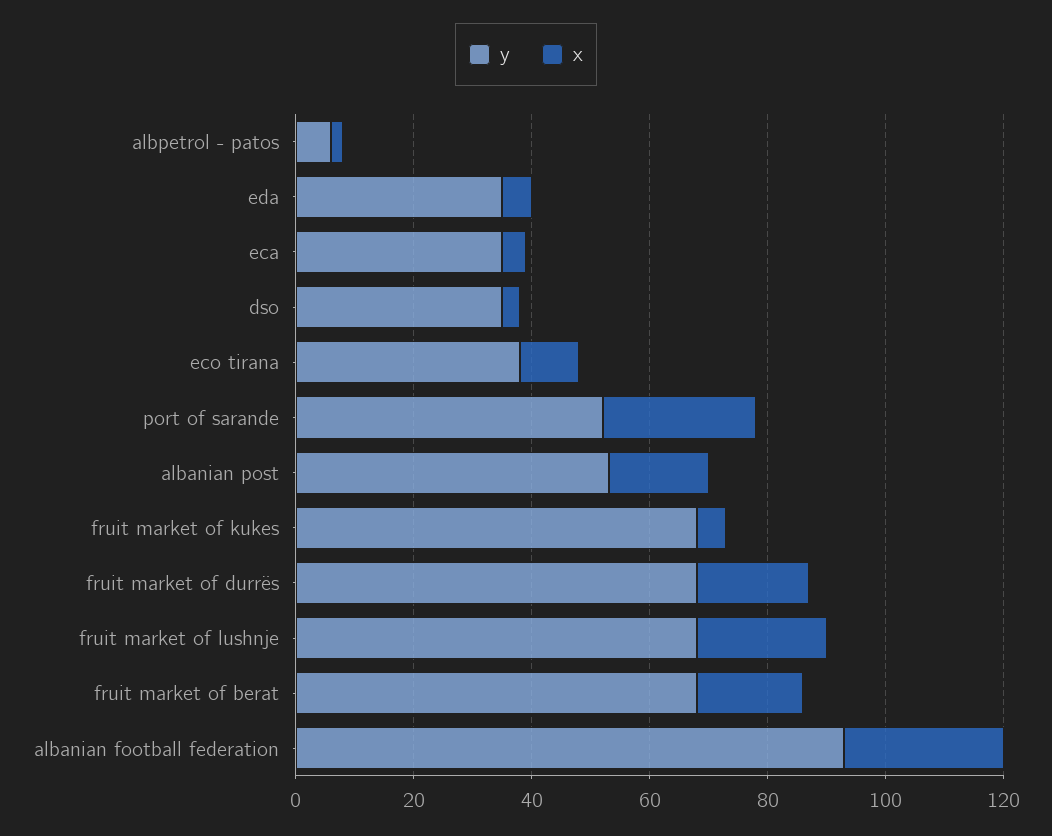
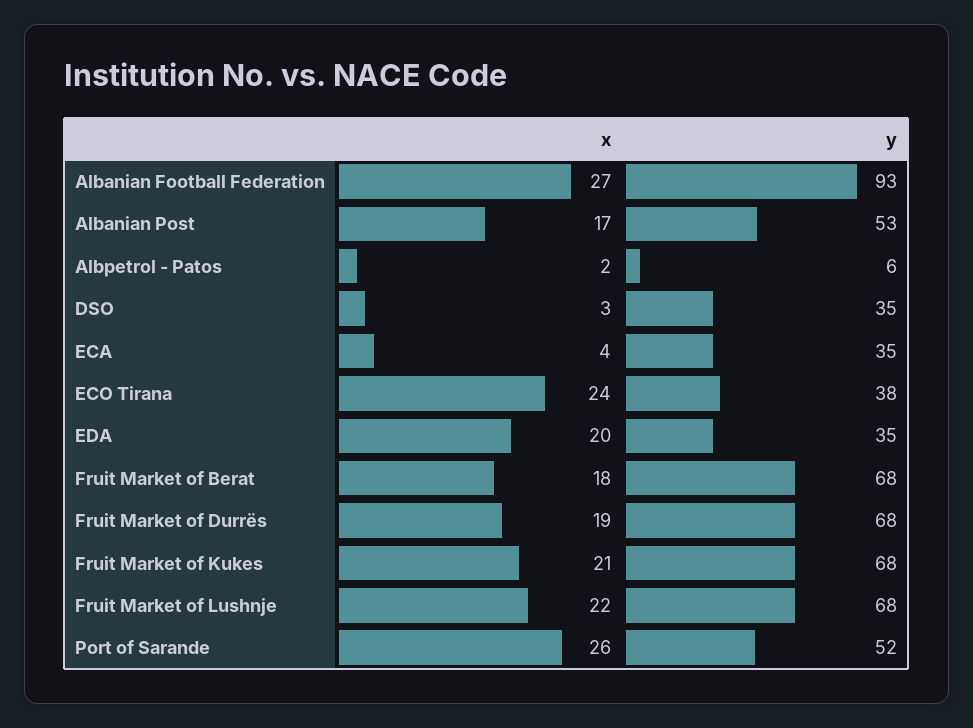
x, eda: 5 -> 20
x, eco tirana: 10 -> 24
x, fruit market of kukes: 5 -> 21

